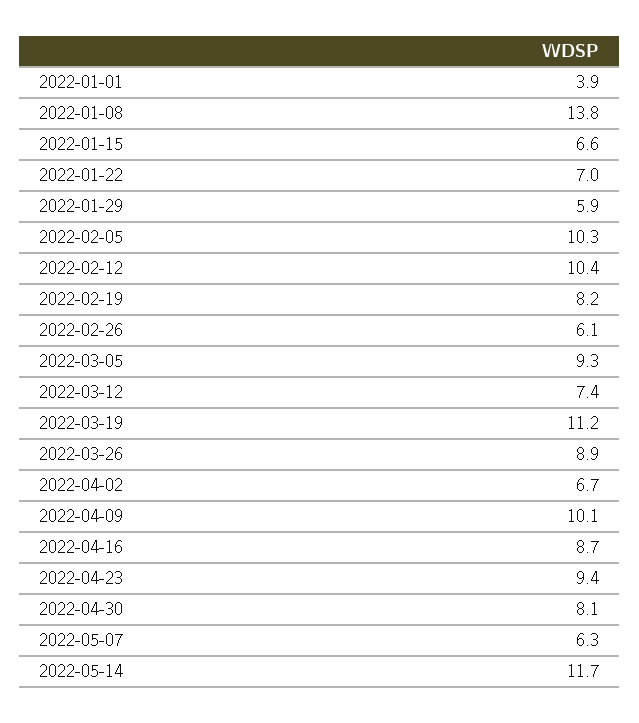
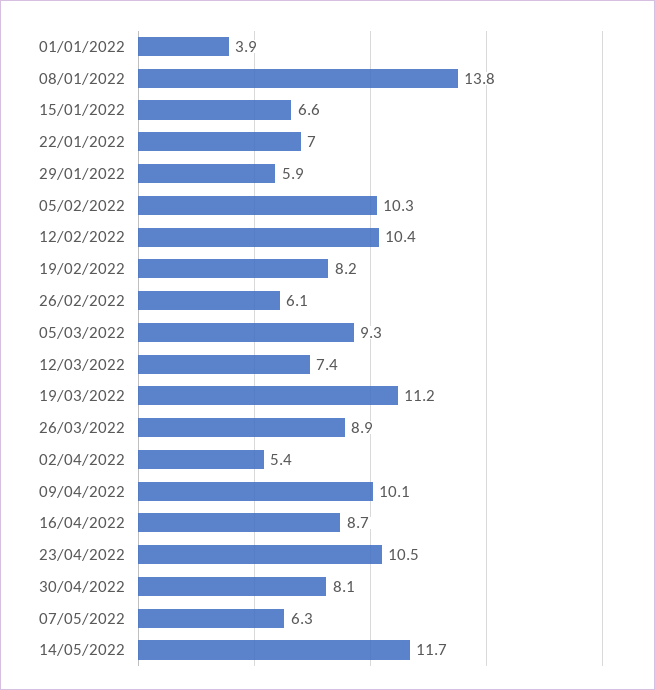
2022-04-02: 6.7 -> 5.4
2022-04-23: 9.4 -> 10.5

